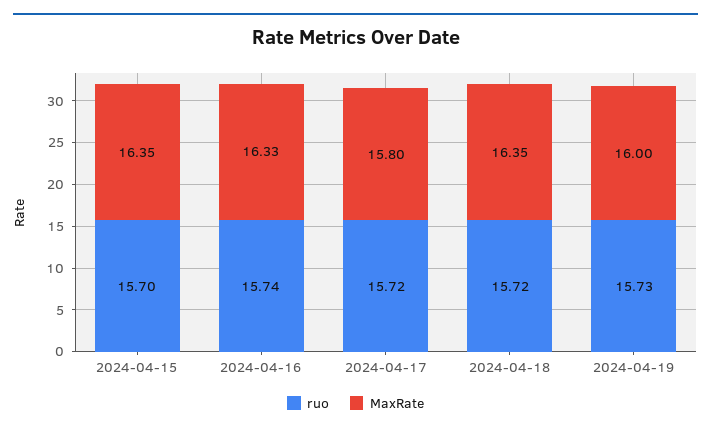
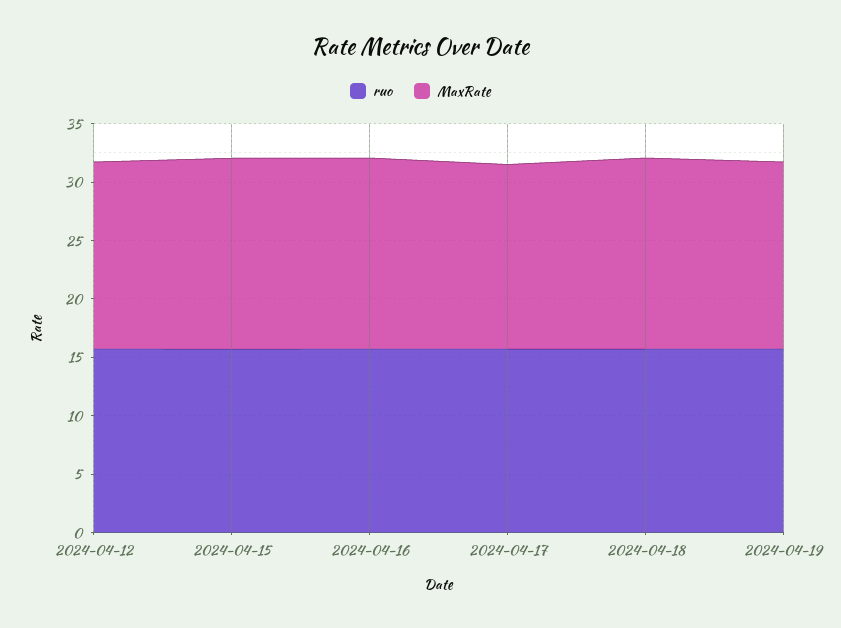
ruo, 2024-04-12: none -> 16
MaxRate, 2024-04-12: none -> 16

